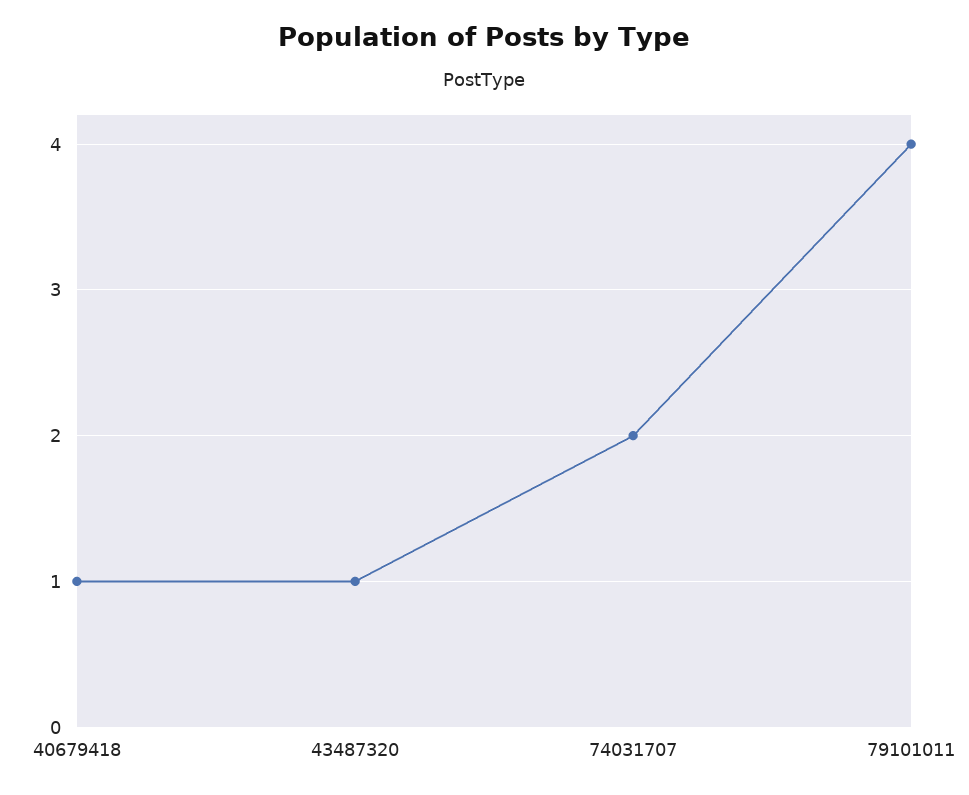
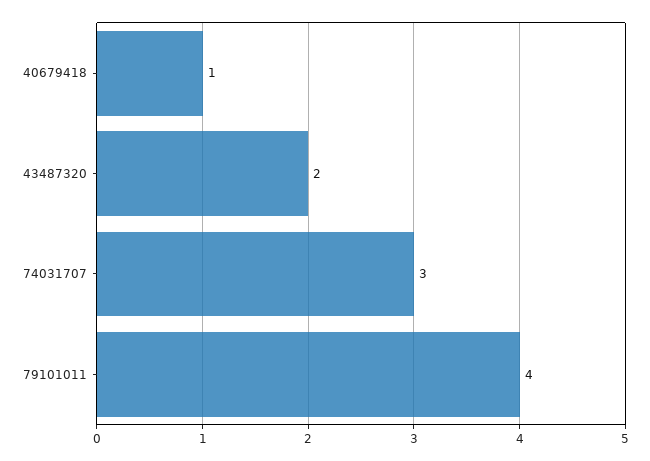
43487320: 1 -> 2
74031707: 2 -> 3

